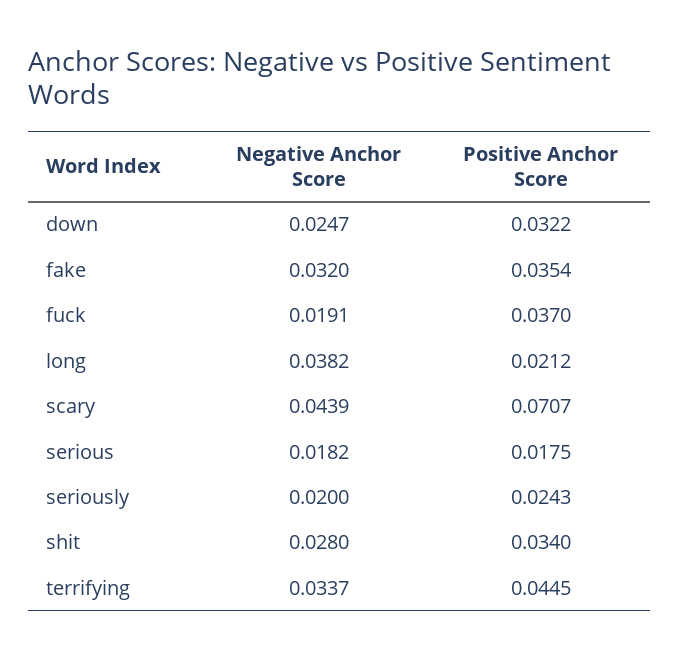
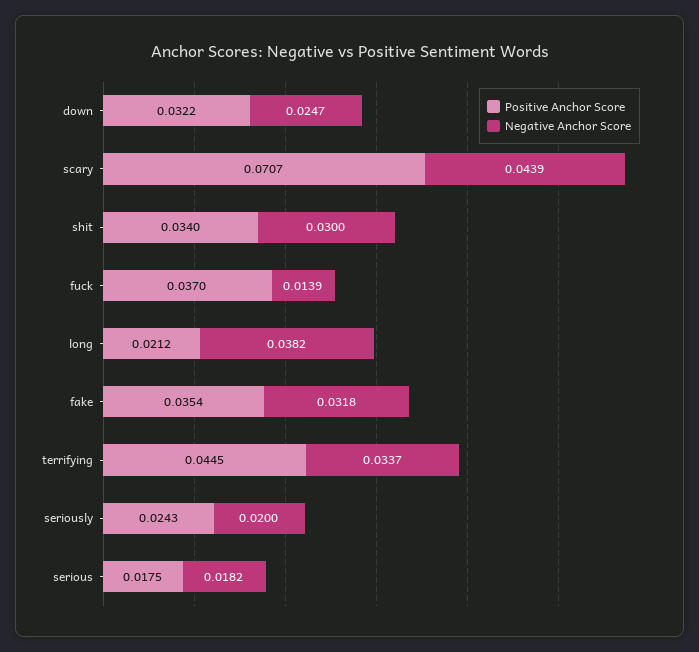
Negative Anchor Score, fake: 0.032 -> 0.0318
Negative Anchor Score, fuck: 0.0191 -> 0.0139
Negative Anchor Score, shit: 0.028 -> 0.03

